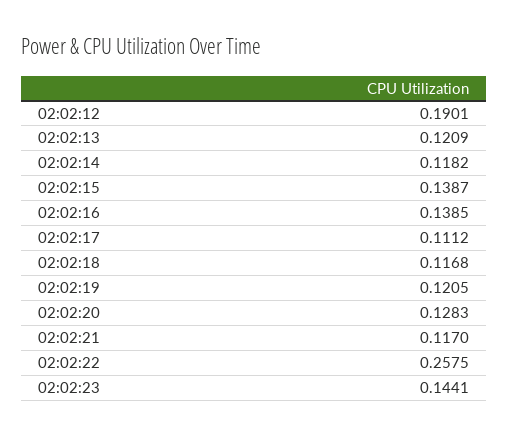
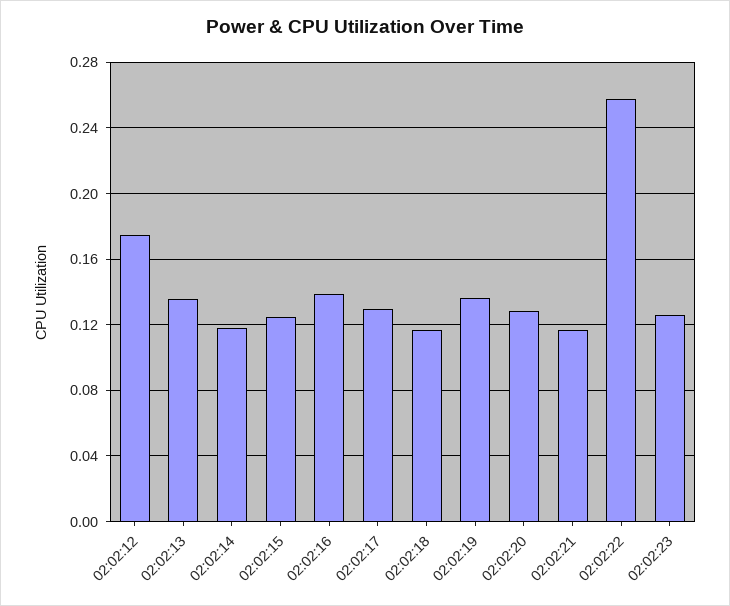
02:02:12: 0.1901 -> 0.175
02:02:13: 0.1209 -> 0.135
02:02:15: 0.1387 -> 0.125
02:02:17: 0.1112 -> 0.13
02:02:19: 0.1205 -> 0.135
02:02:23: 0.1441 -> 0.125

